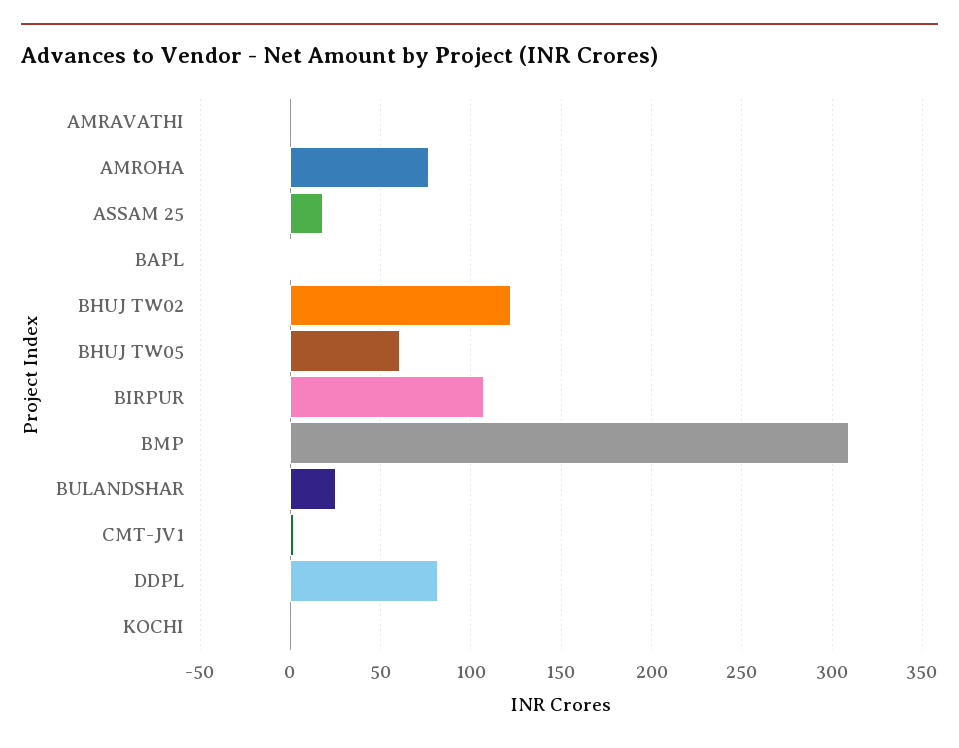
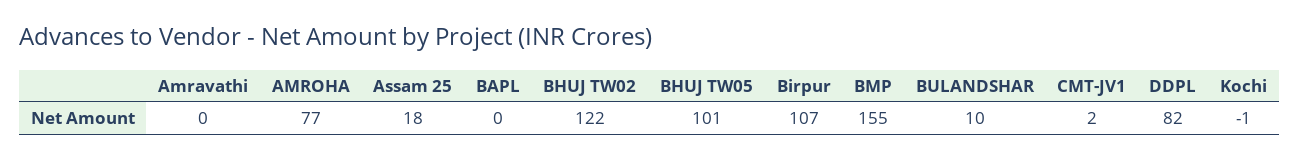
BHUJ TW05: 60 -> 101
BMP: 310 -> 155
BULANDSHAR: 25 -> 10

